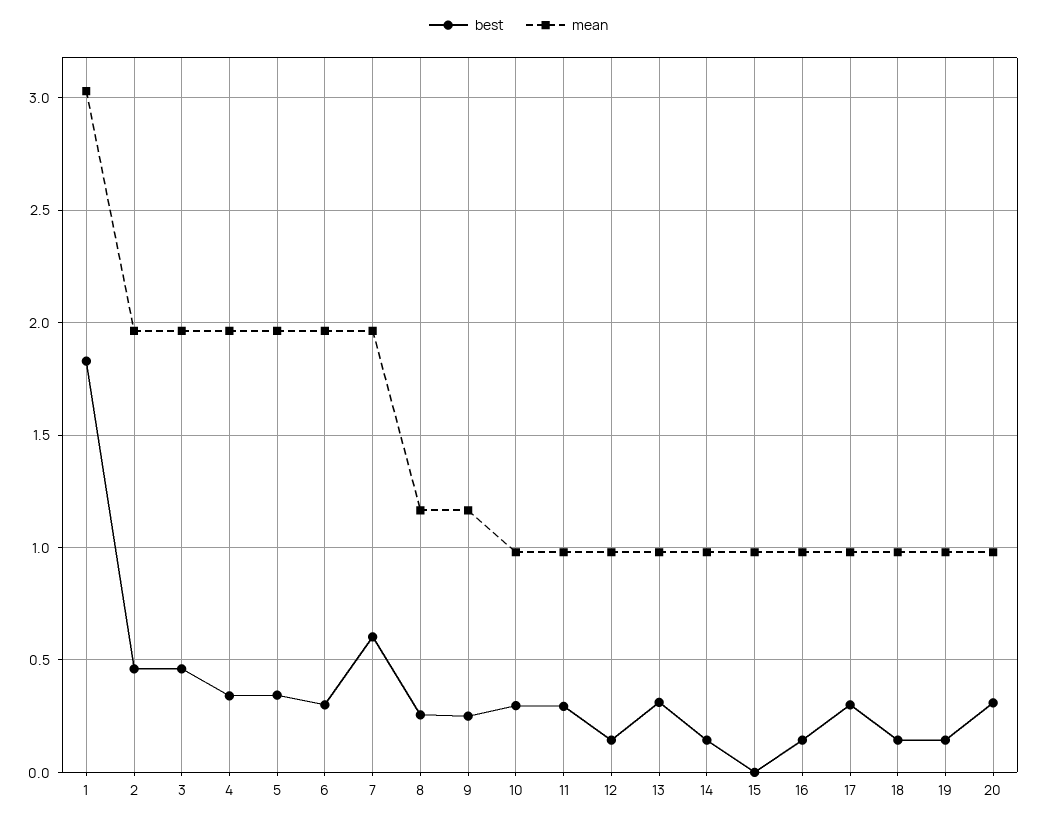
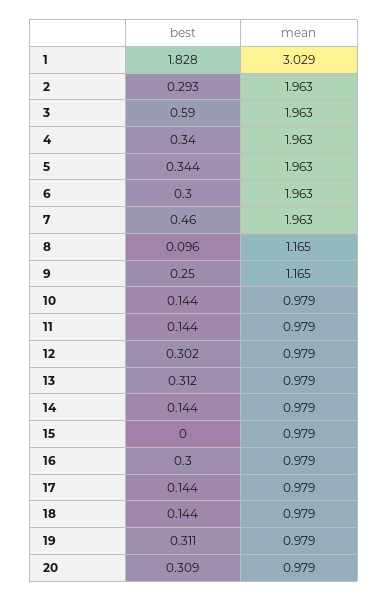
best, 2: 0.45 -> 0.293
best, 3: 0.45 -> 0.59
best, 7: 0.6 -> 0.46
best, 8: 0.25 -> 0.096
best, 10: 0.3 -> 0.144
best, 11: 0.3 -> 0.144
best, 12: 0.15 -> 0.302
best, 16: 0.15 -> 0.3
best, 17: 0.3 -> 0.144
best, 19: 0.15 -> 0.311

